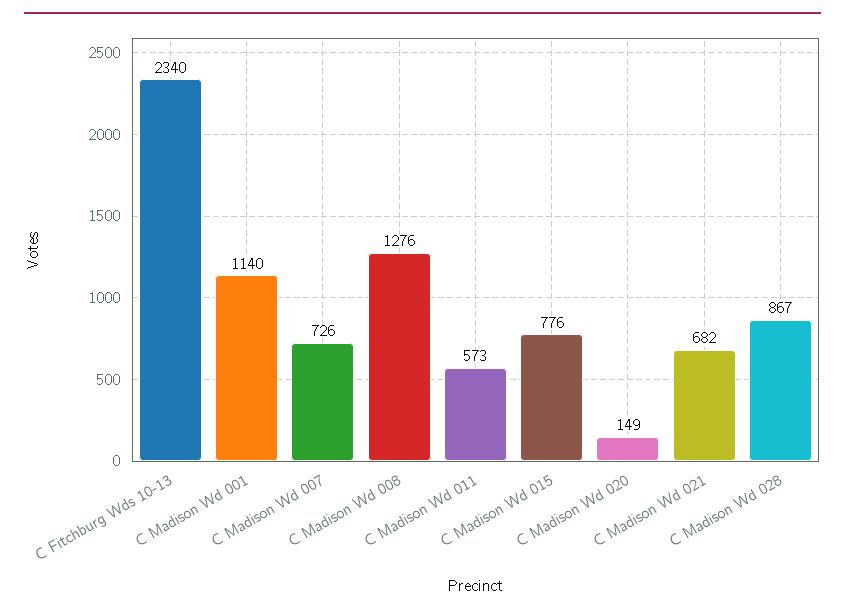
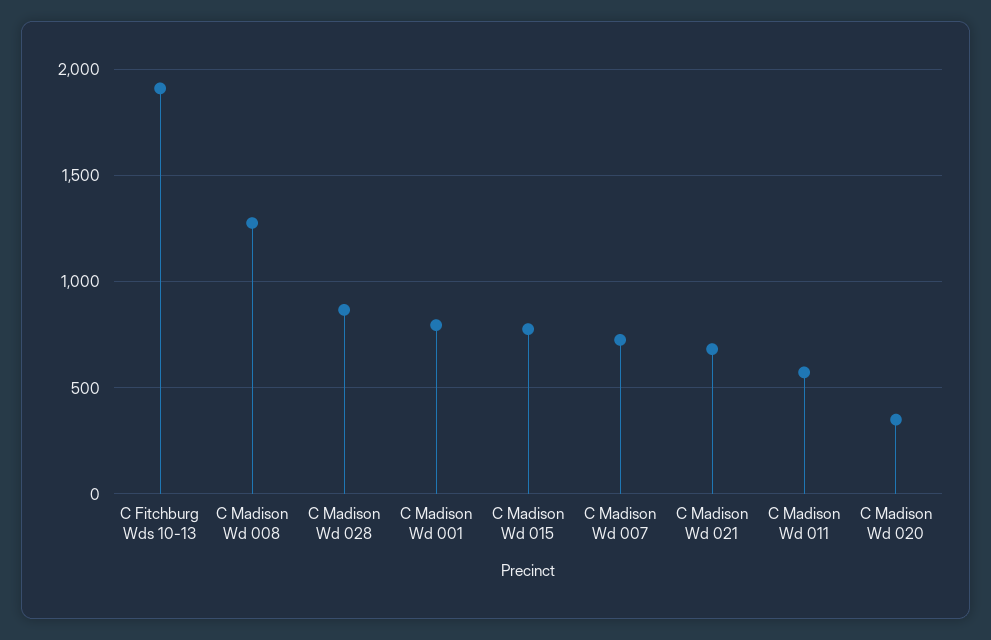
C Fitchburg Wds 10-13: 2340 -> 1900
C Madison Wd 001: 1140 -> 800
C Madison Wd 020: 149 -> 350

